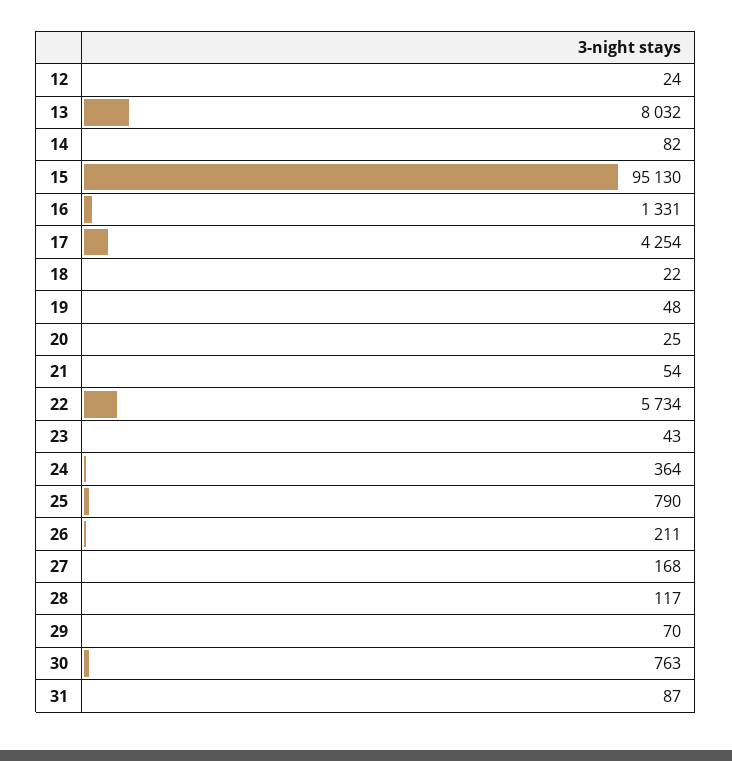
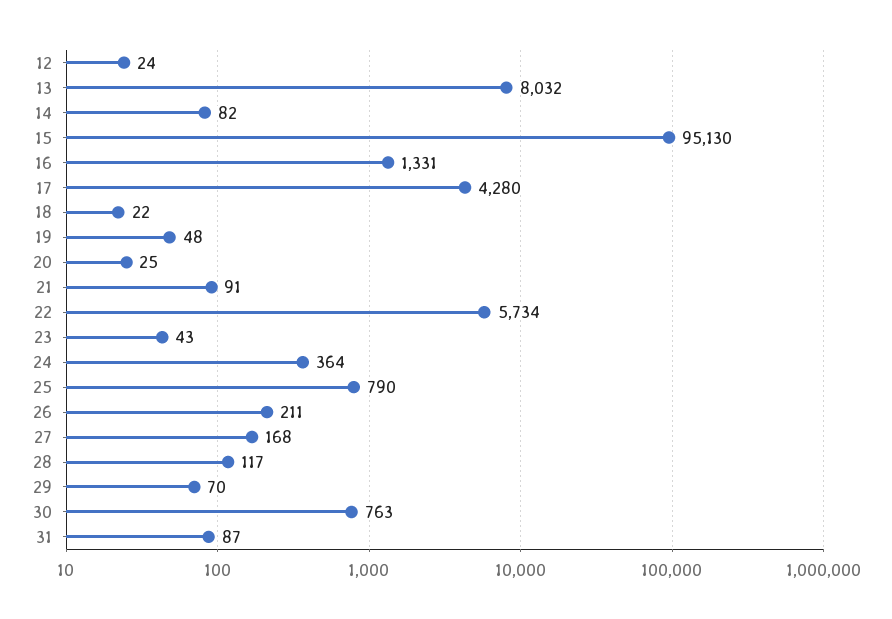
17: 4254 -> 4280
21: 54 -> 91

